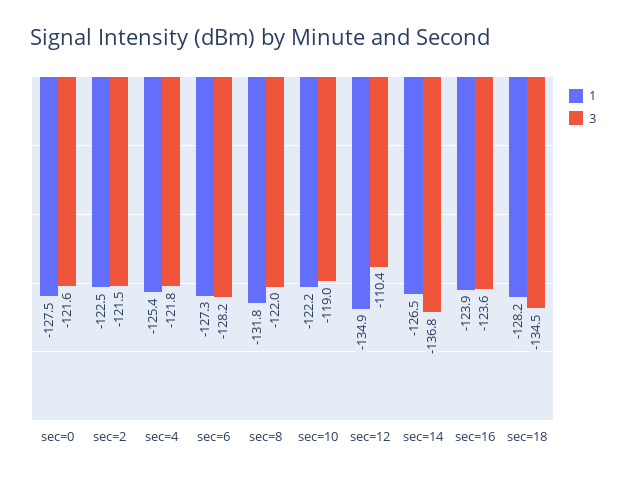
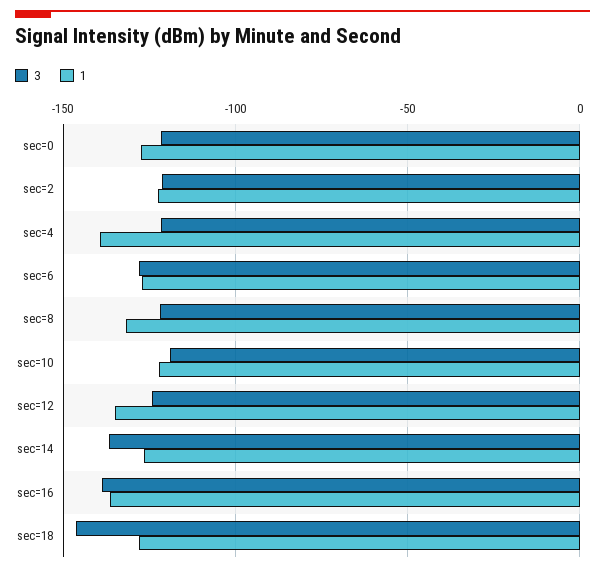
1, sec=4: -125.4 -> -140
3, sec=12: -110.4 -> -125
1, sec=16: -123.9 -> -135
3, sec=16: -123.6 -> -140
3, sec=18: -134.5 -> -145

